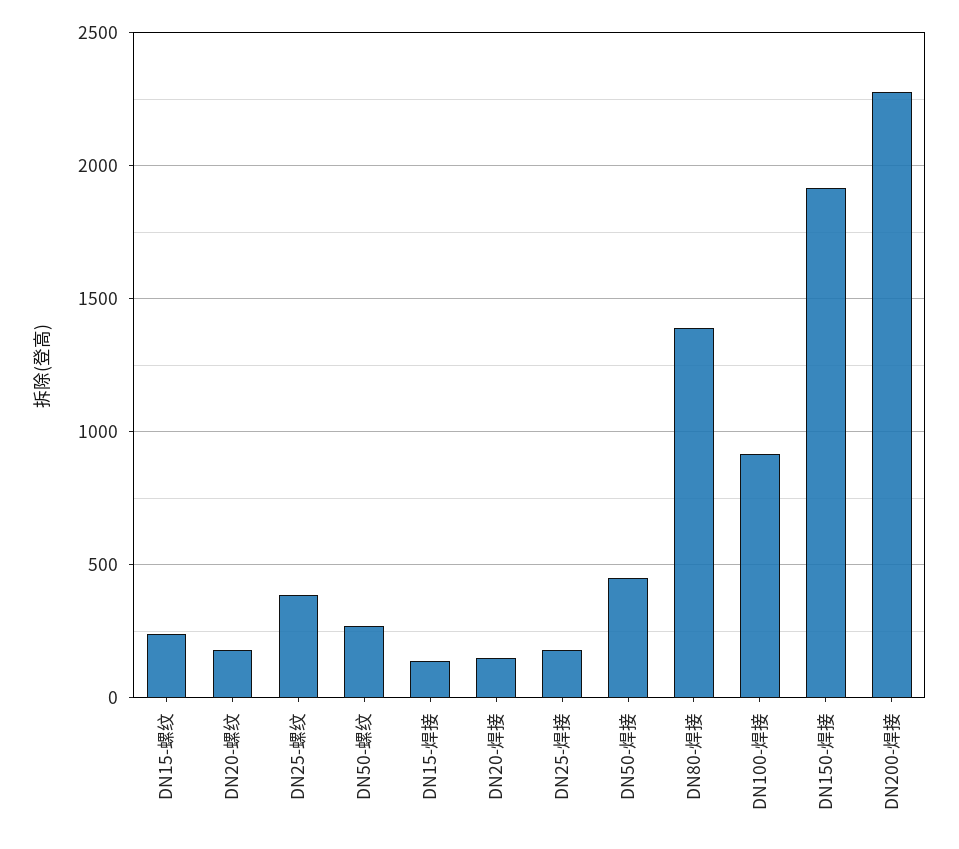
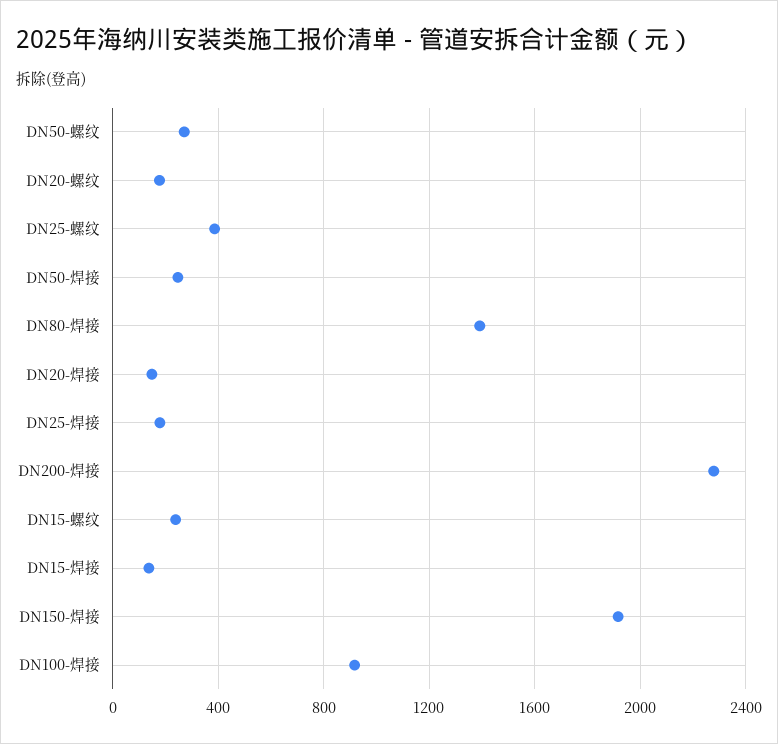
DN50-焊接: 450 -> 250

